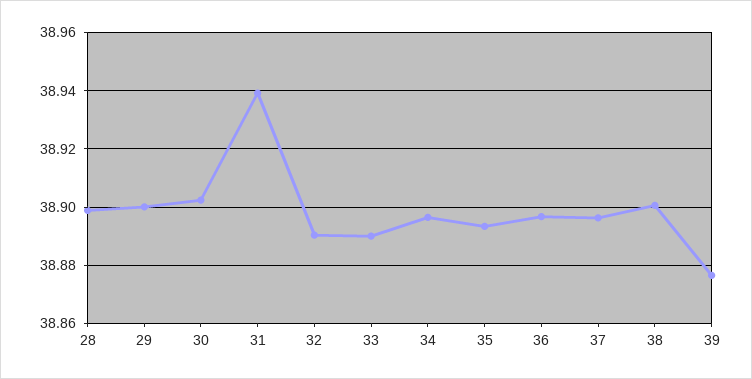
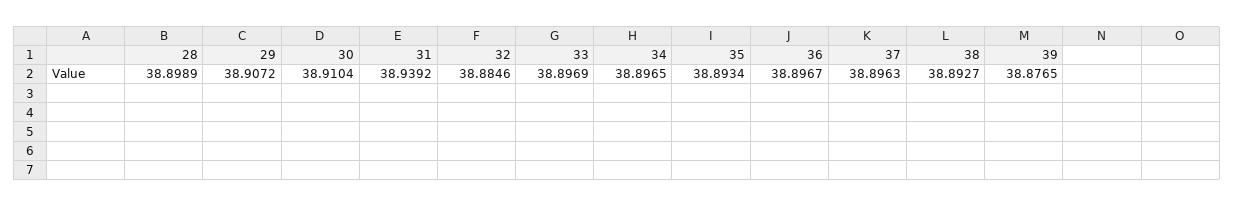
29: 38.9 -> 38.9072
30: 38.9025 -> 38.9104
32: 38.89 -> 38.8846
33: 38.89 -> 38.8969
38: 38.9 -> 38.8927

